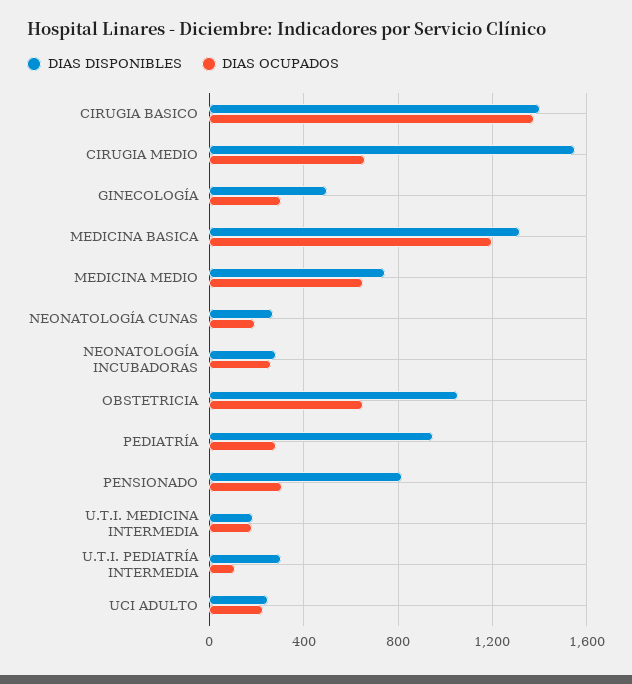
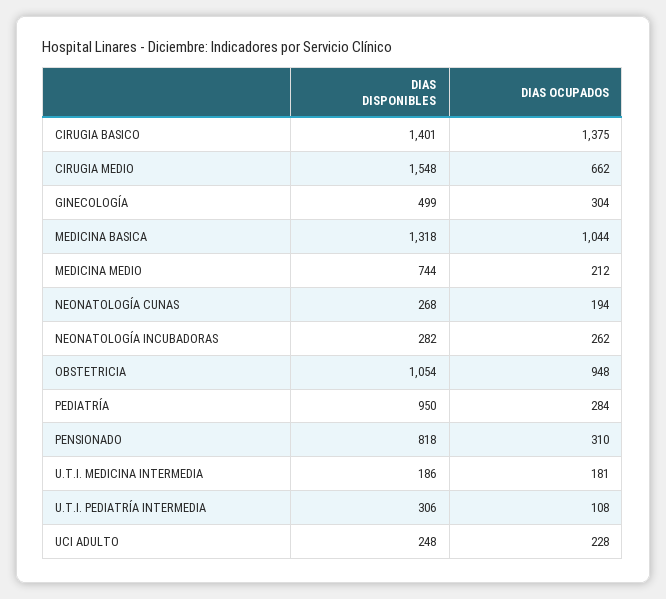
DIAS OCUPADOS, MEDICINA BASICA: 1200 -> 1044
DIAS OCUPADOS, MEDICINA MEDIO: 650 -> 212
DIAS OCUPADOS, OBSTETRICIA: 650 -> 948

